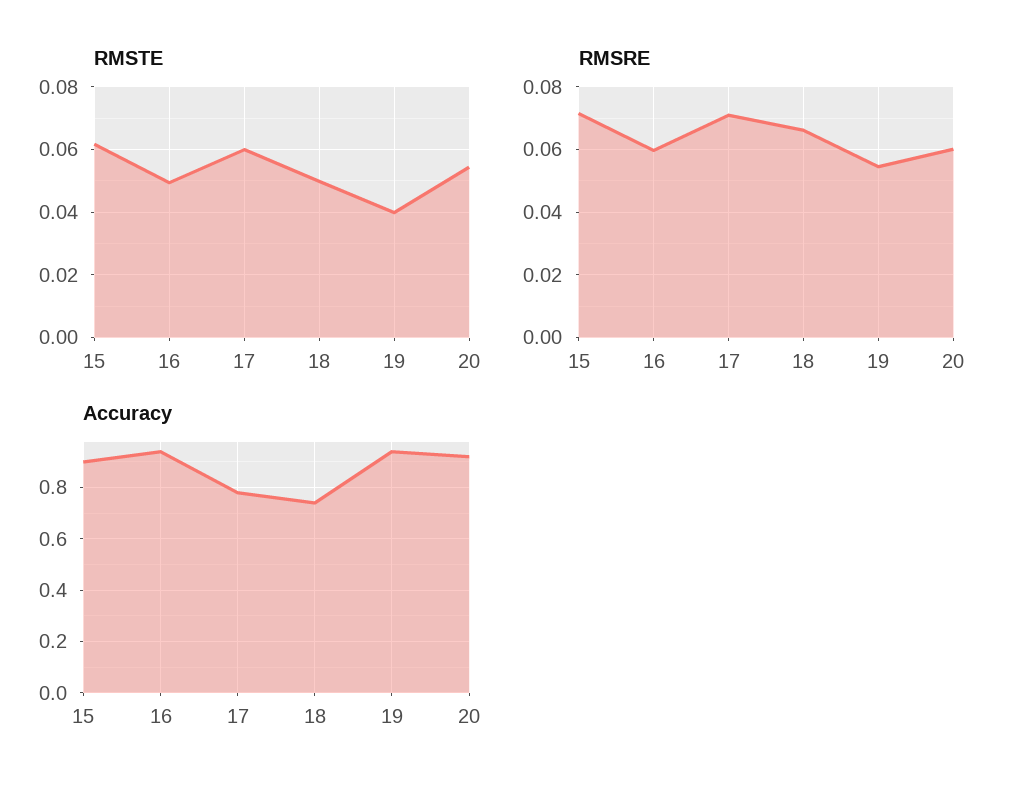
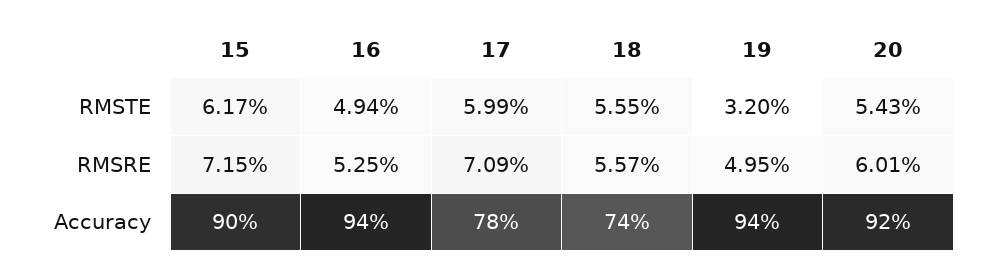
RMSTE, 18: 0.05 -> 0.0555
RMSTE, 19: 0.04 -> 0.032
RMSRE, 16: 0.06 -> 0.0525
RMSRE, 18: 0.066 -> 0.0557
RMSRE, 19: 0.054 -> 0.0495

